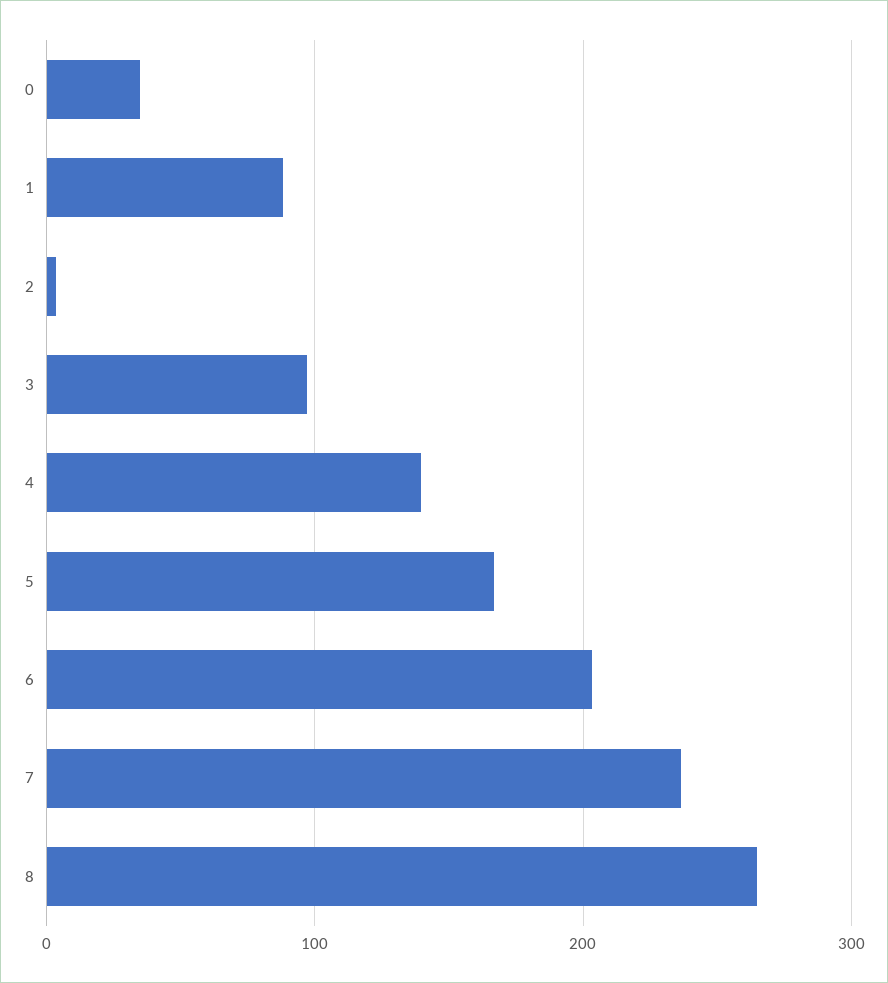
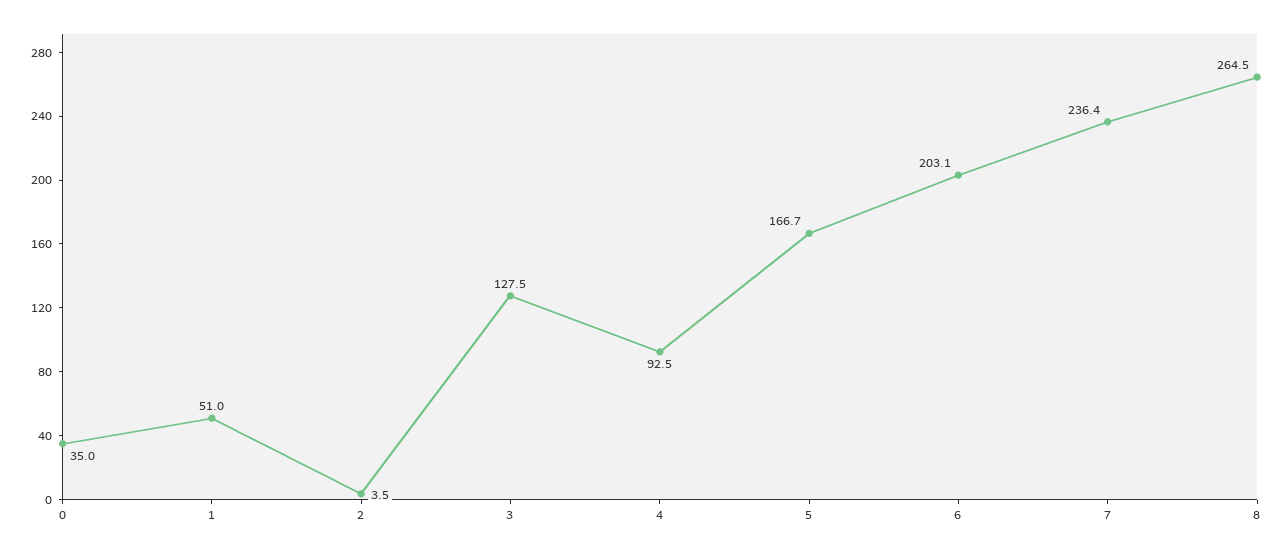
1: 90 -> 51
3: 100 -> 127.5
4: 140 -> 92.5

